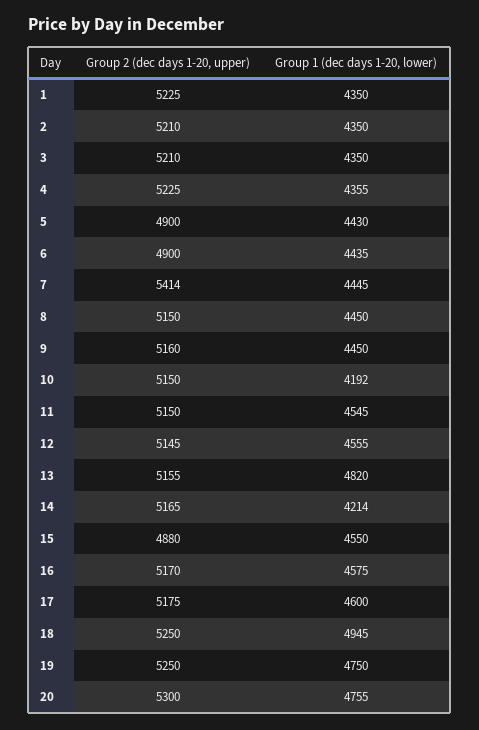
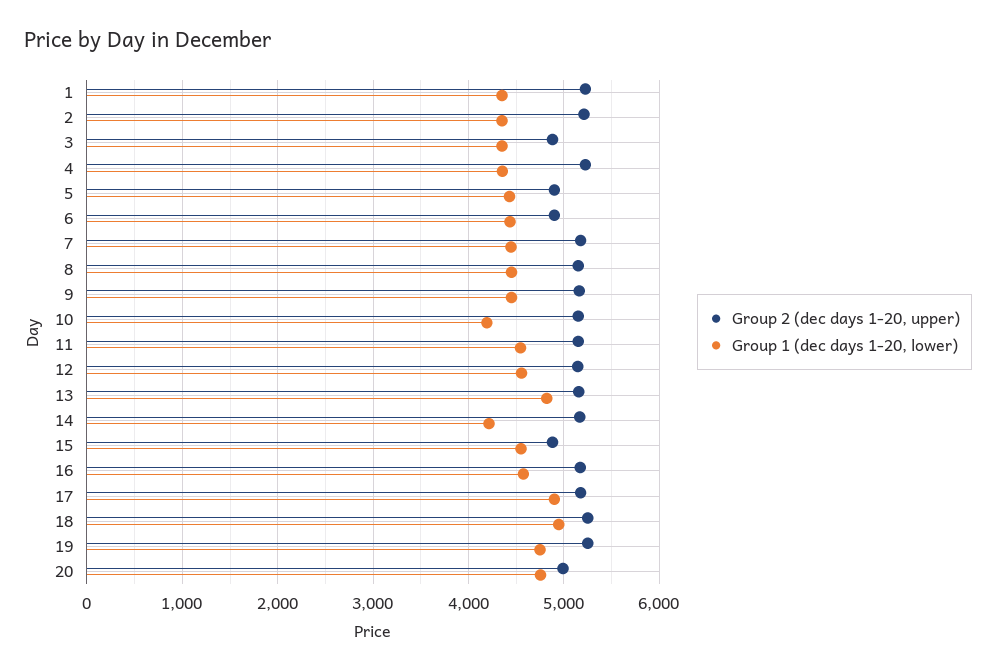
Group 2 (dec days 1-20, upper), 3: 5210 -> 4900
Group 2 (dec days 1-20, upper), 7: 5414 -> 5200
Group 1 (dec days 1-20, lower), 17: 4600 -> 4900
Group 2 (dec days 1-20, upper), 20: 5300 -> 5000

